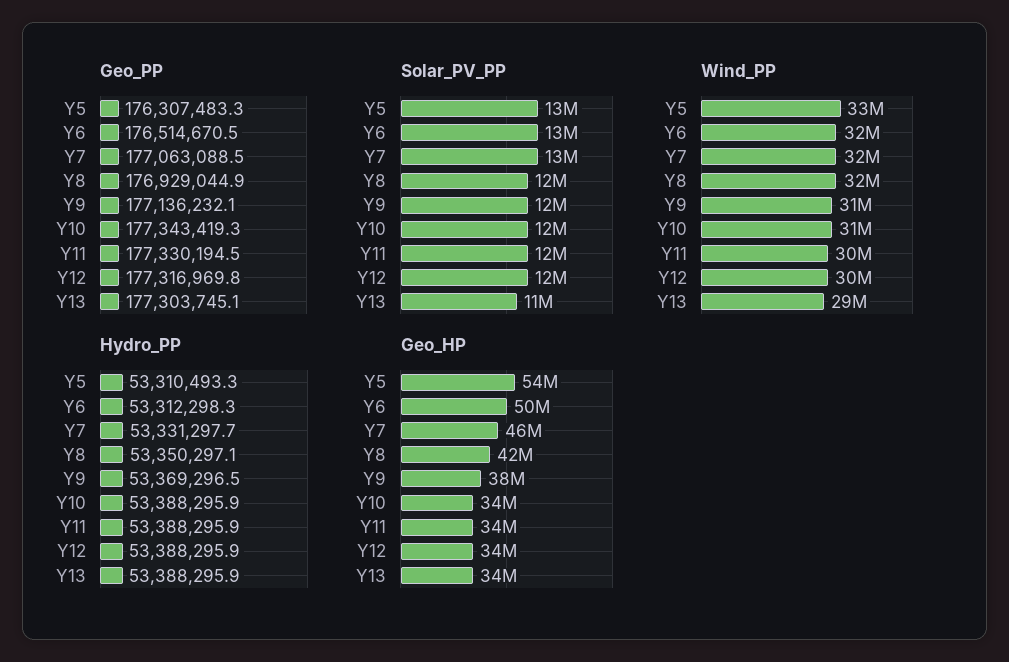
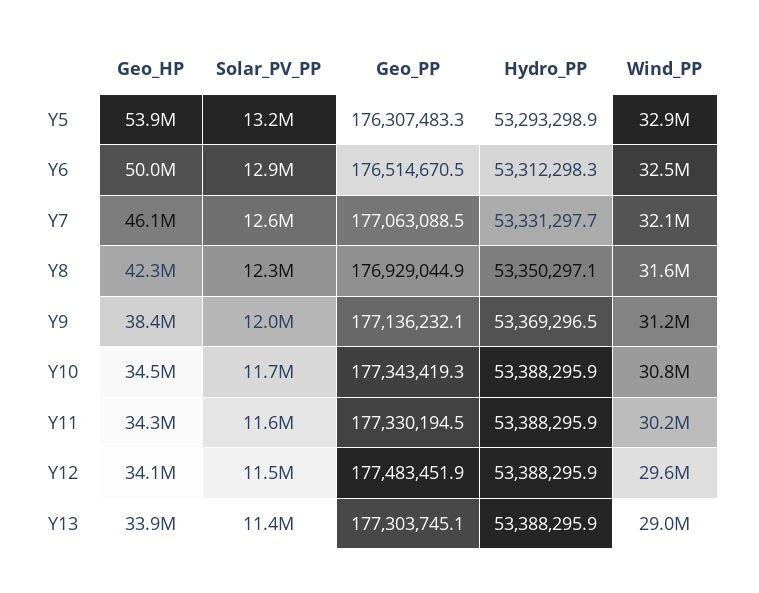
Geo_PP, Y12: 177316969.8 -> 177483451.9
Hydro_PP, Y5: 53310493.3 -> 53293298.9

